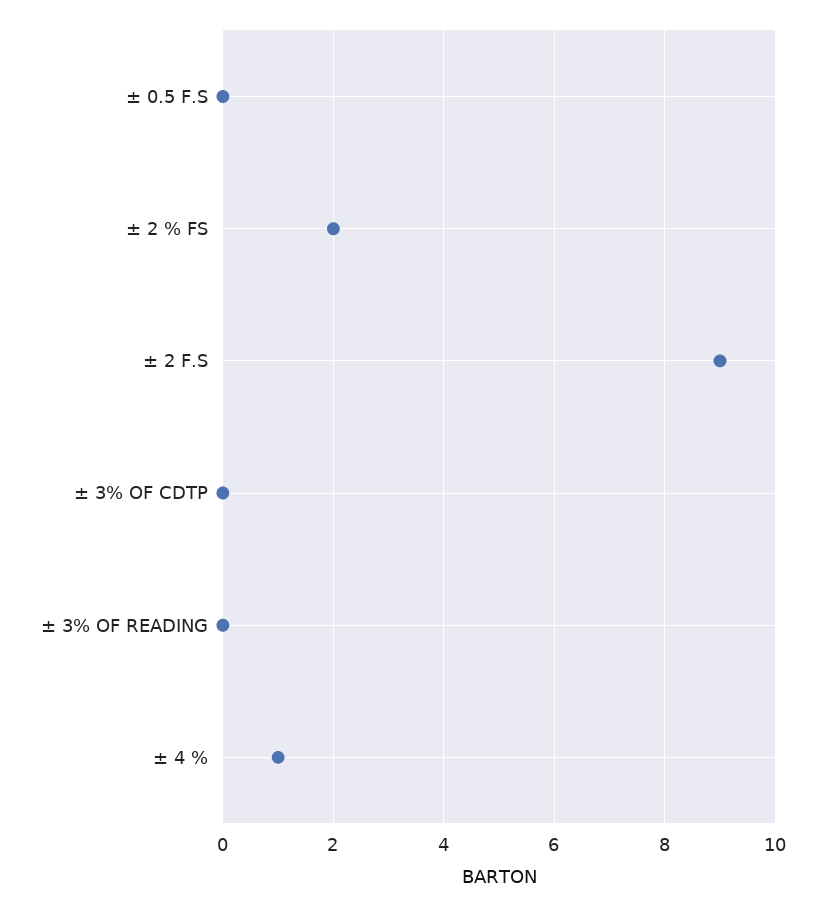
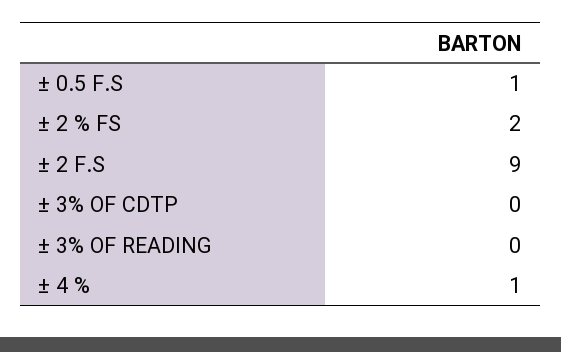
± 0.5 F.S: 0 -> 1

